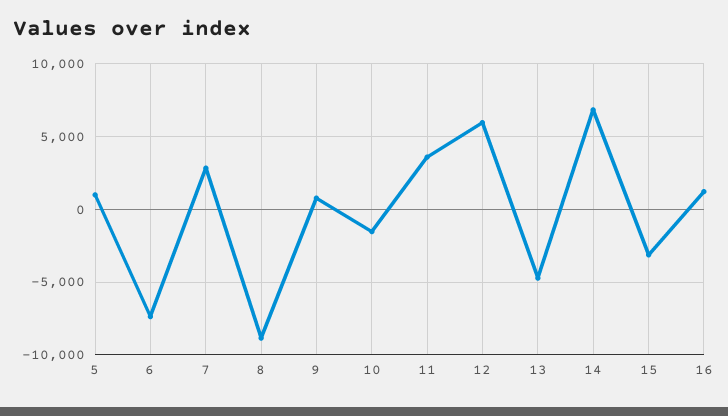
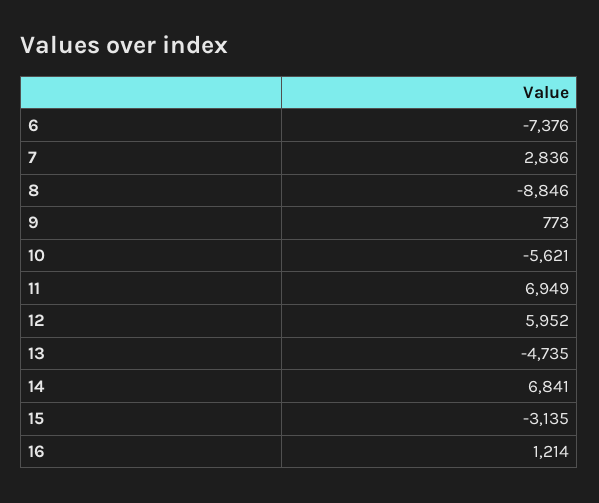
5: 1000 -> none
10: -1500 -> -5621
11: 3500 -> 6949

